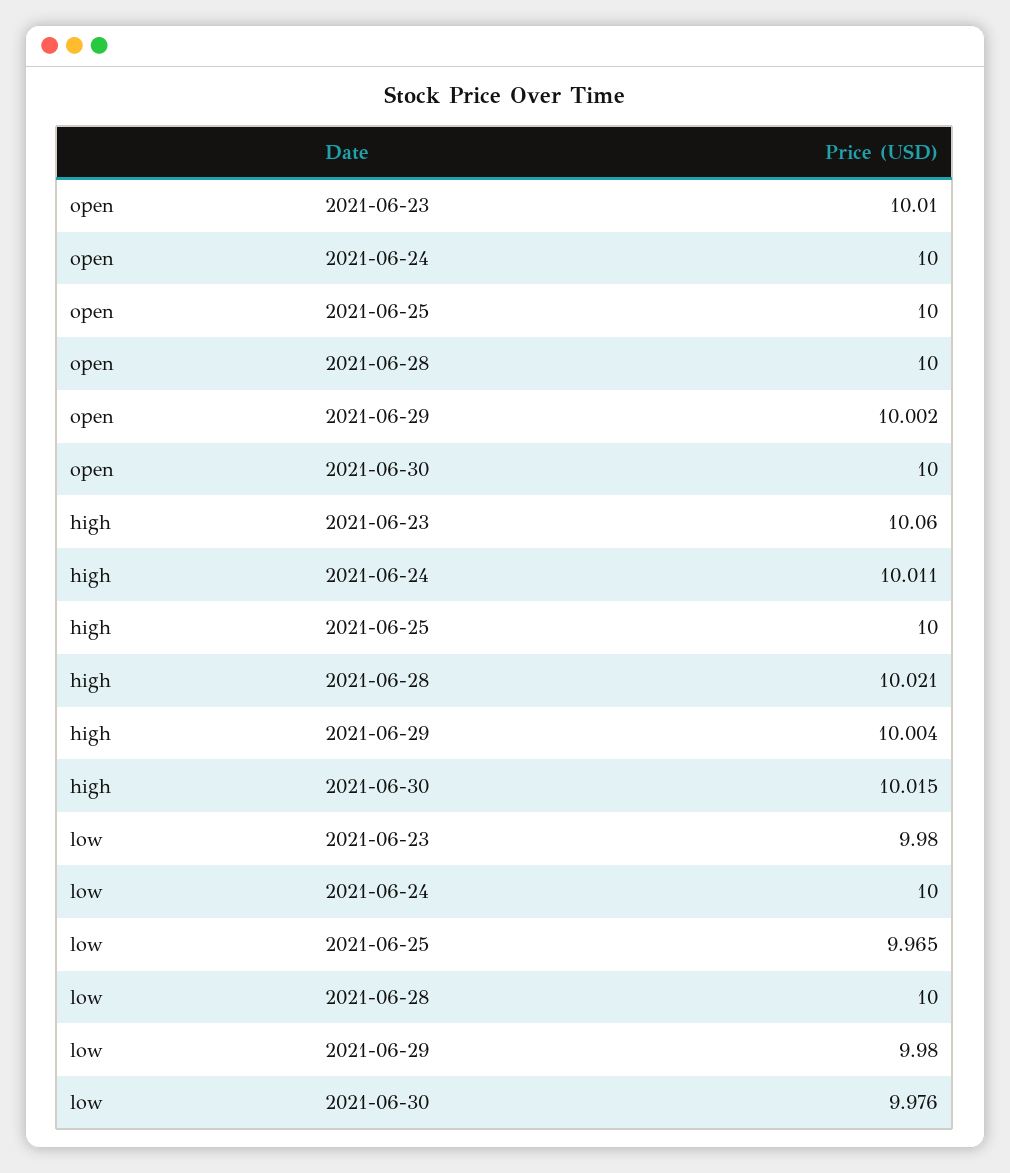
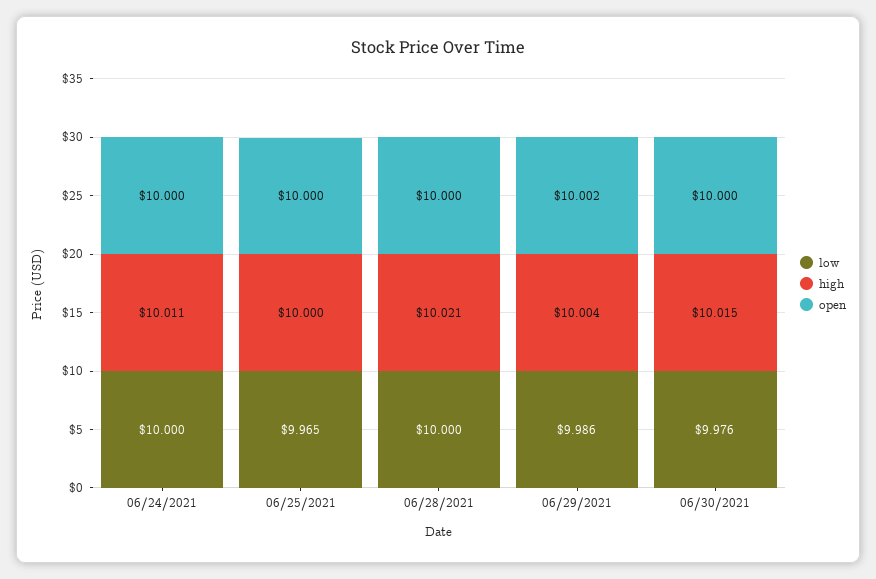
open, 2021-06-23: 10.01 -> none
high, 2021-06-23: 10.06 -> none
low, 2021-06-23: 9.98 -> none
low, 2021-06-29: 9.98 -> 9.986

